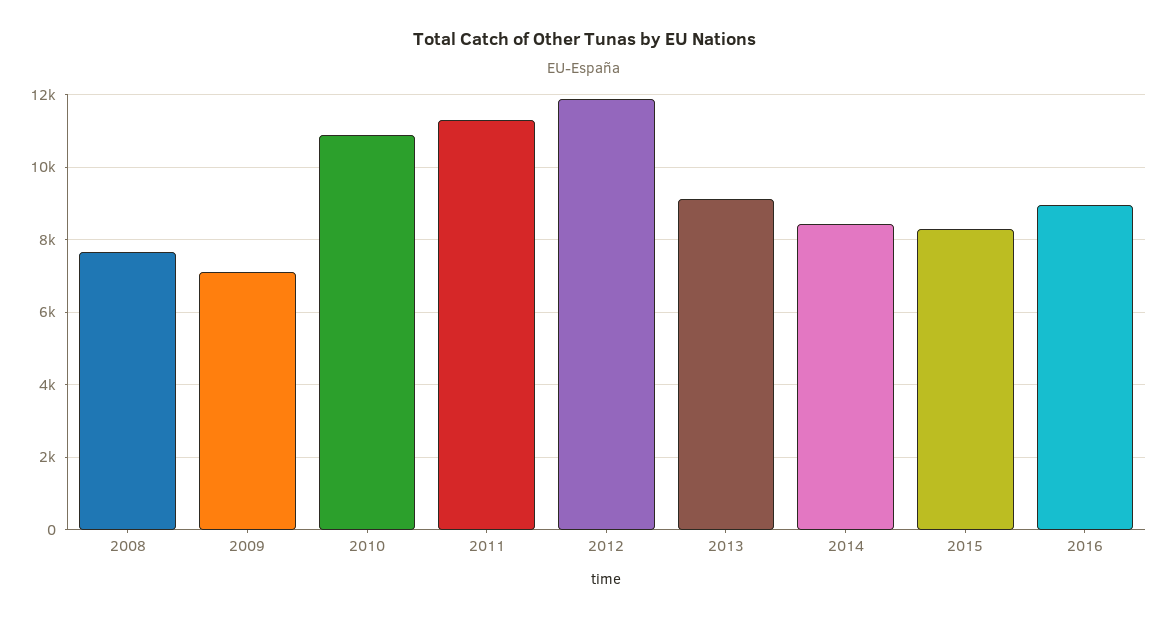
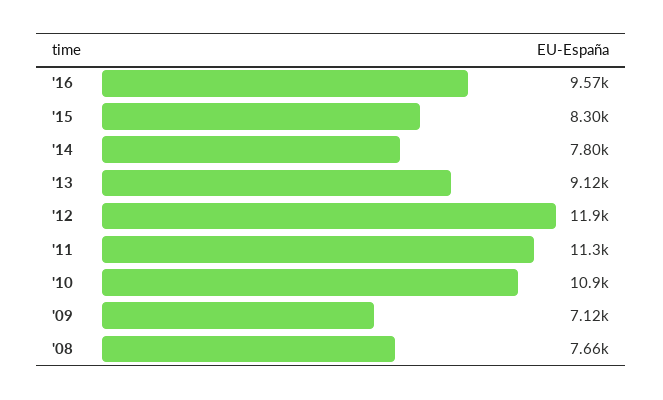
2014: 8400 -> 7800
2016: 9000 -> 9570

